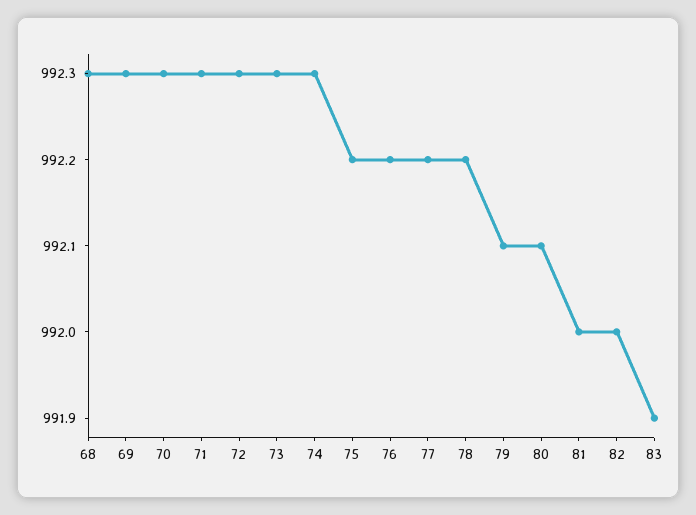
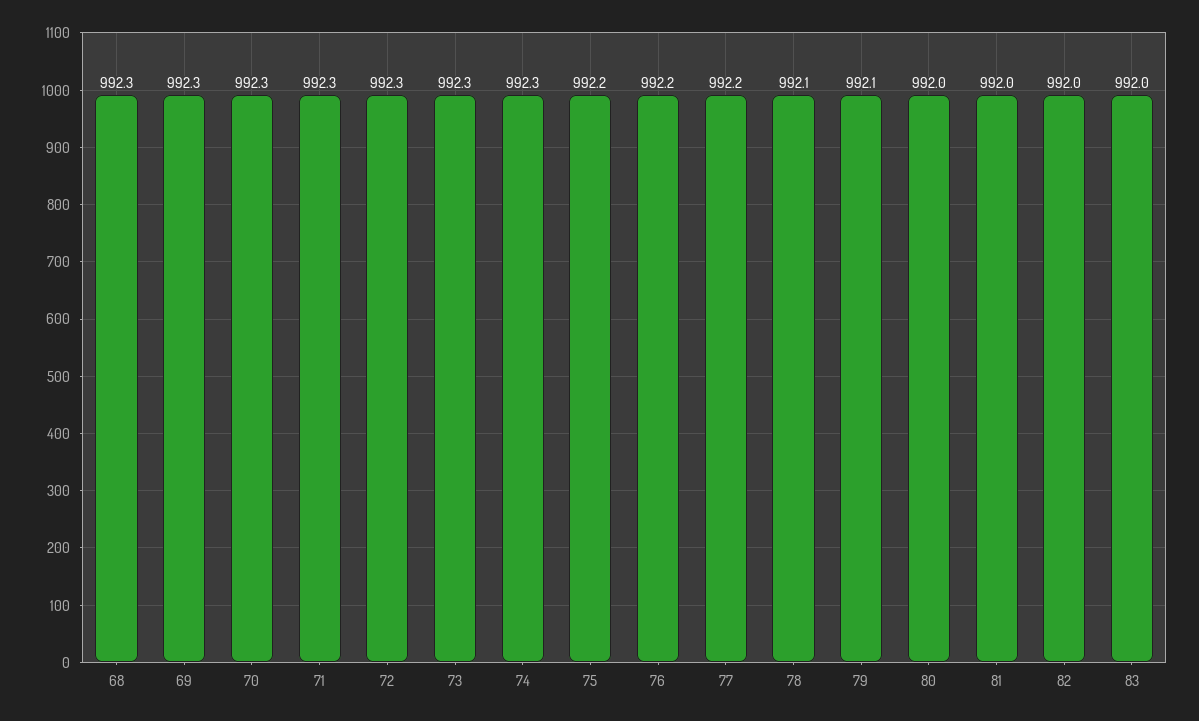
78: 992.2 -> 992.1
80: 992.1 -> 992
83: 991.9 -> 992

